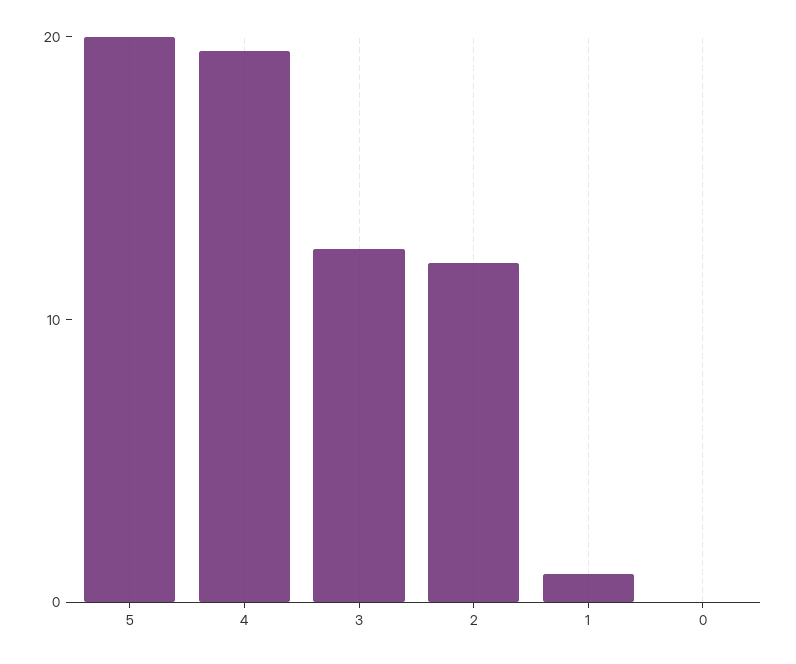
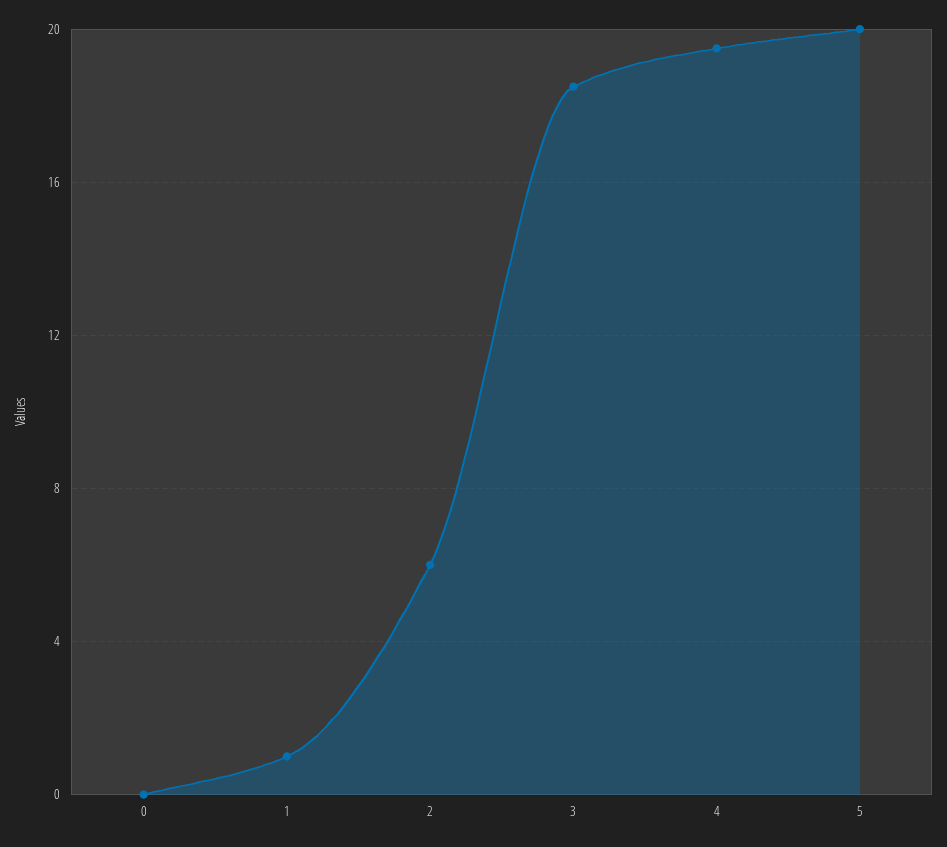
3: 12 -> 18.5
2: 12 -> 6

